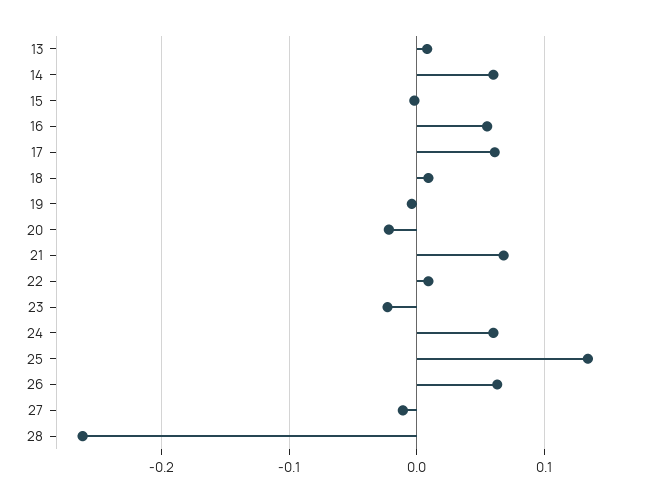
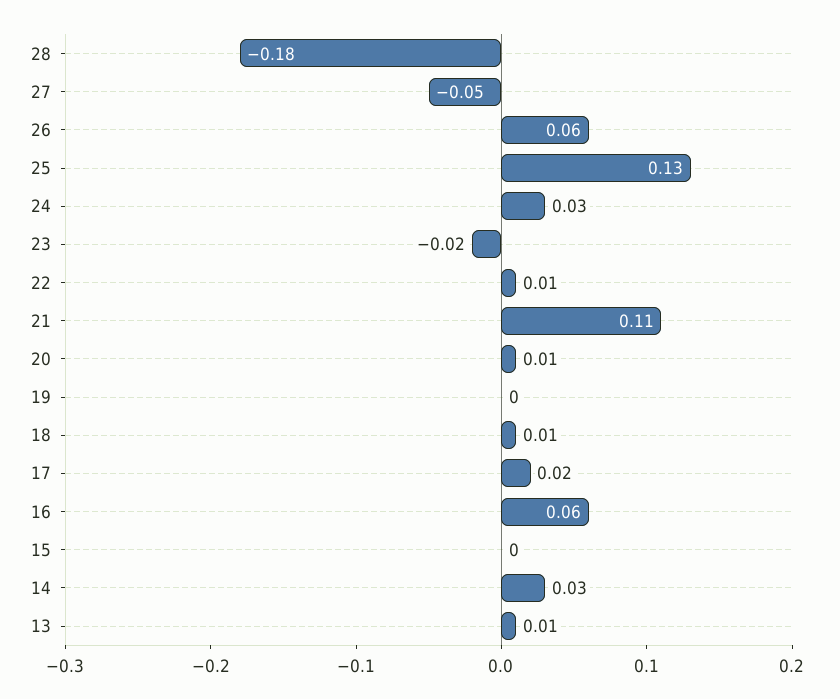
14: 0.06 -> 0.03
17: 0.06 -> 0.02
20: -0.02 -> 0.01
21: 0.07 -> 0.11
24: 0.06 -> 0.03
27: -0.01 -> -0.05
28: -0.26 -> -0.18

